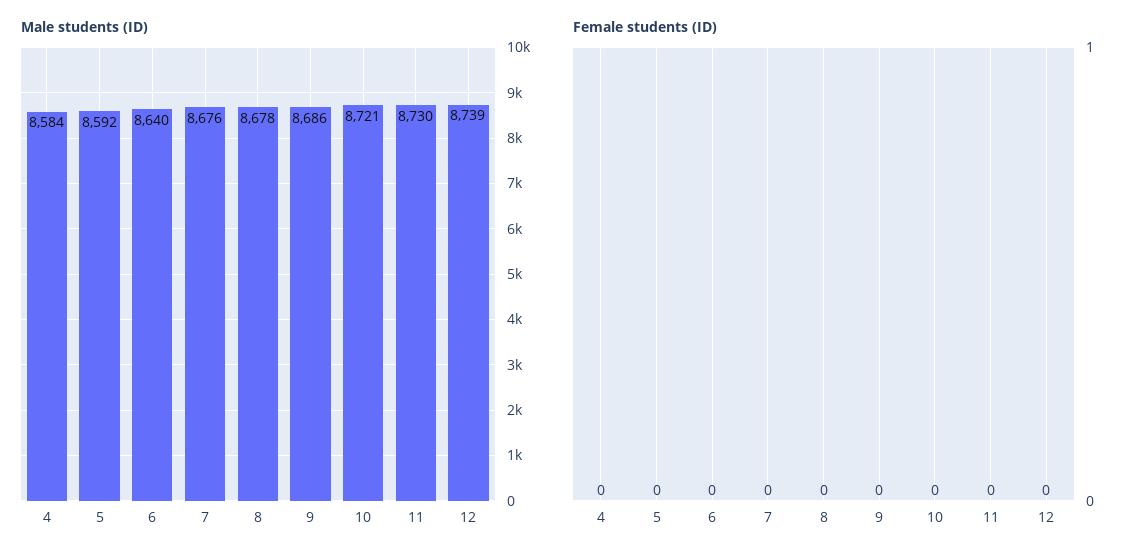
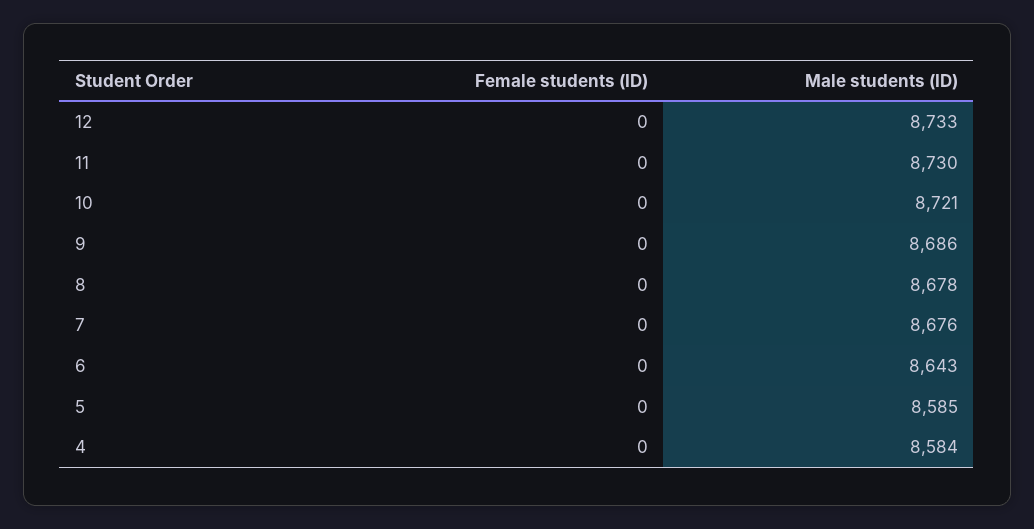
Male students (ID), 5: 8592 -> 8585
Male students (ID), 6: 8640 -> 8643
Male students (ID), 12: 8739 -> 8733

